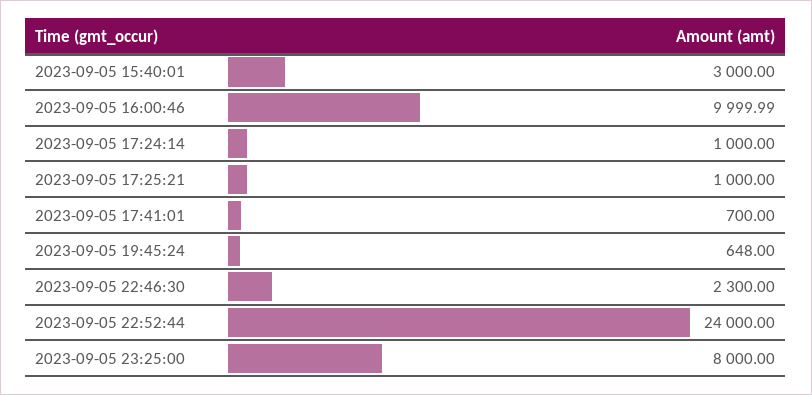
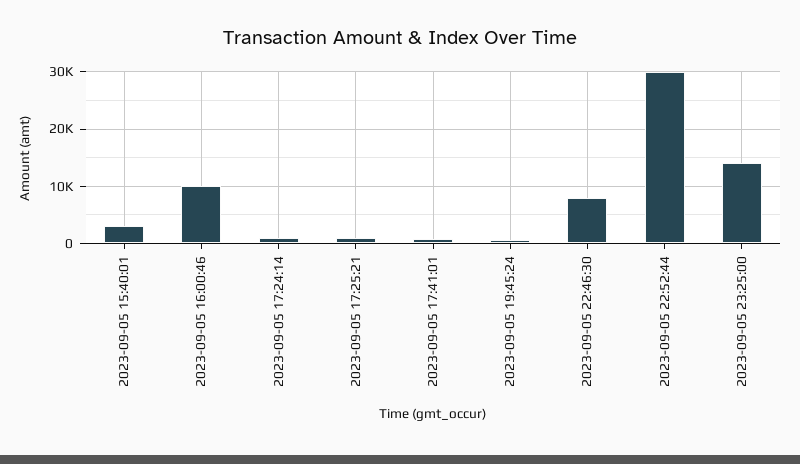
2023-09-05 22:46:30: 2300 -> 8000
2023-09-05 22:52:44: 24000 -> 30000
2023-09-05 23:25:00: 8000 -> 14000

